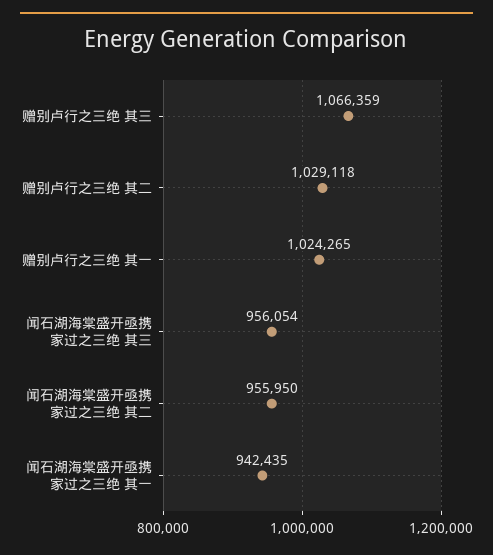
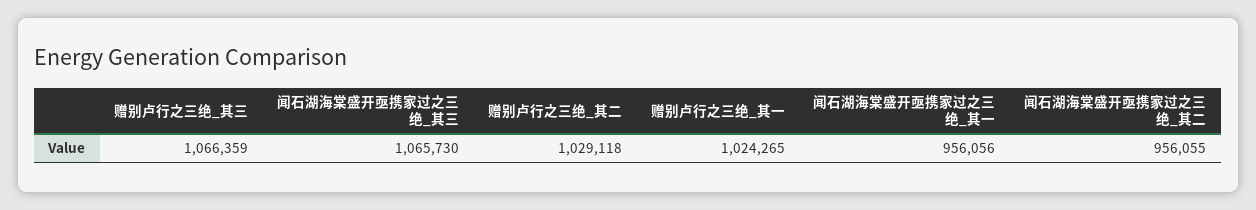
闻石湖海棠盛开亟携家过之三绝 其三: 956054 -> 1065730
闻石湖海棠盛开亟携家过之三绝 其二: 955950 -> 956055
闻石湖海棠盛开亟携家过之三绝 其一: 942435 -> 956056

